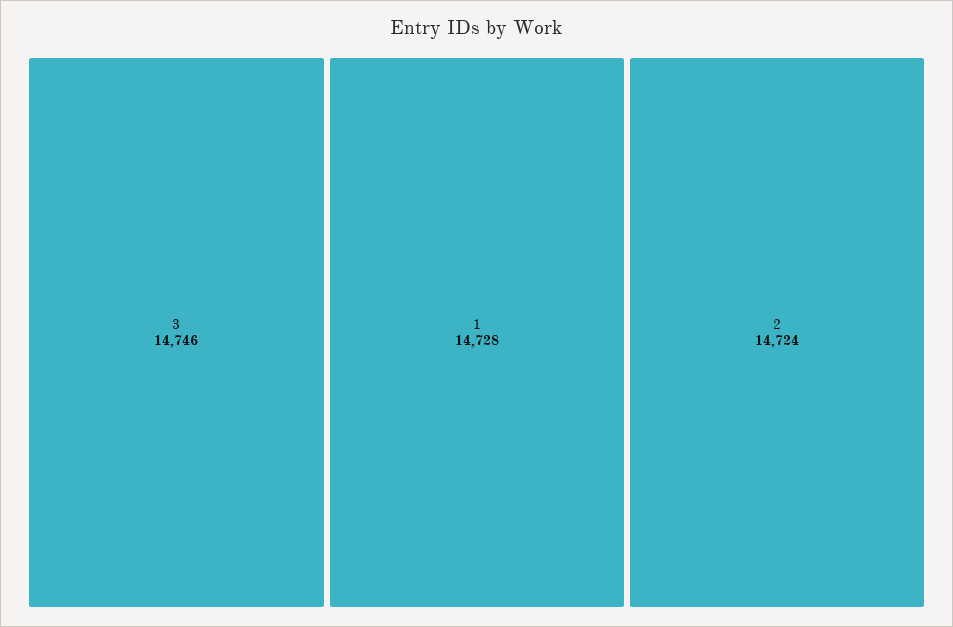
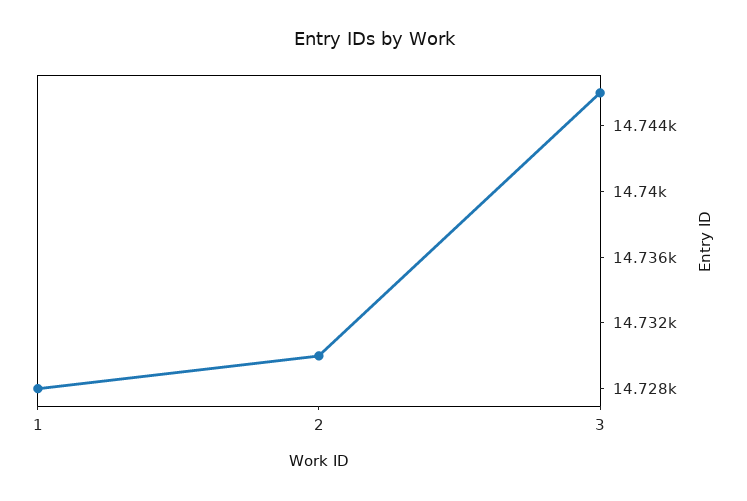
2: 14724 -> 14730

